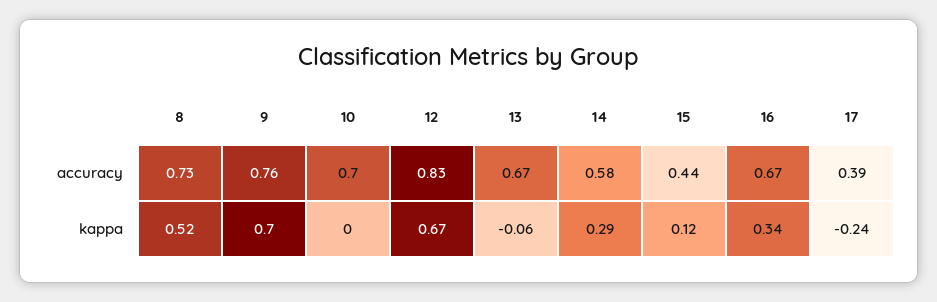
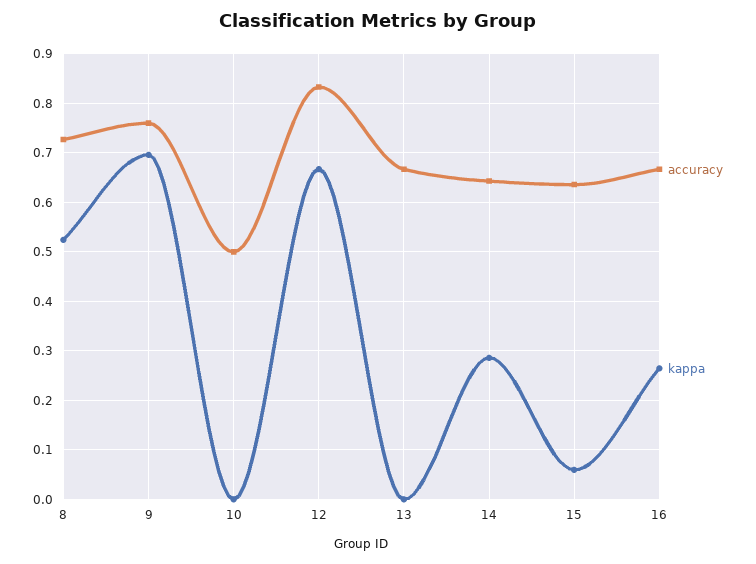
accuracy, 10: 0.7 -> 0.5
accuracy, 14: 0.58 -> 0.64
accuracy, 15: 0.44 -> 0.64
accuracy, 17: 0.39 -> none
kappa, 13: -0.06 -> 0
kappa, 15: 0.12 -> 0.06
kappa, 16: 0.34 -> 0.26
kappa, 17: -0.24 -> none

